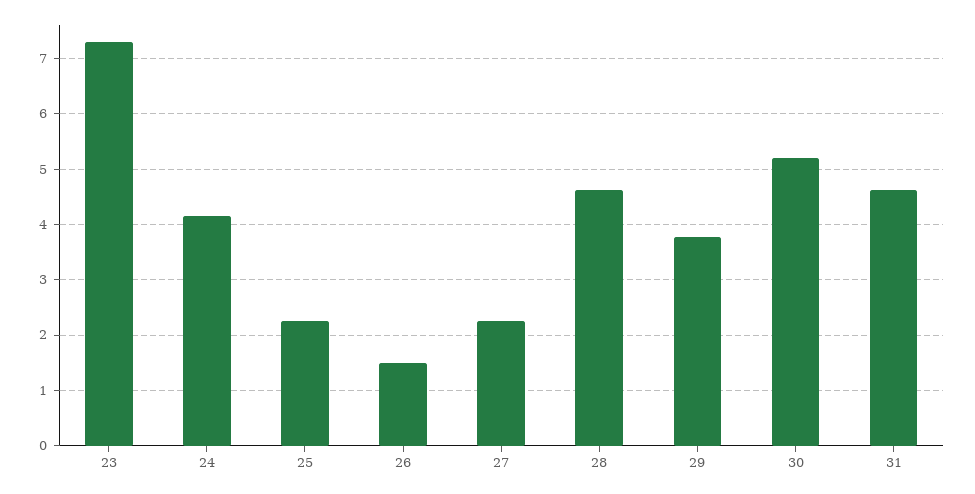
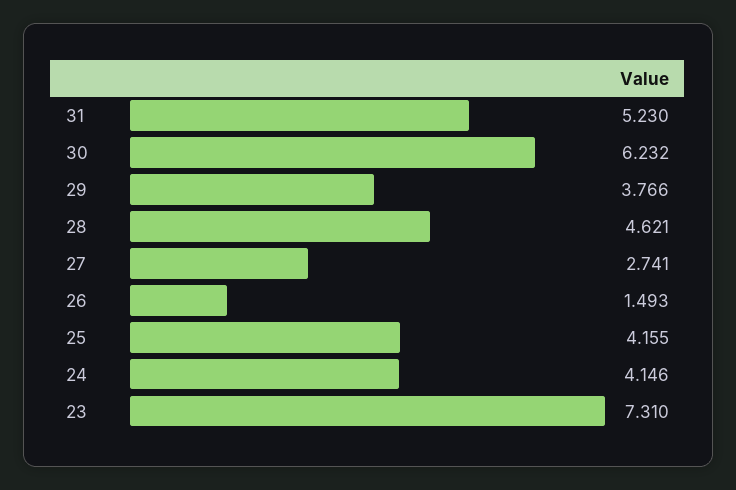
25: 2.2 -> 4.155
27: 2.2 -> 2.741
30: 5.2 -> 6.232
31: 4.6 -> 5.23

